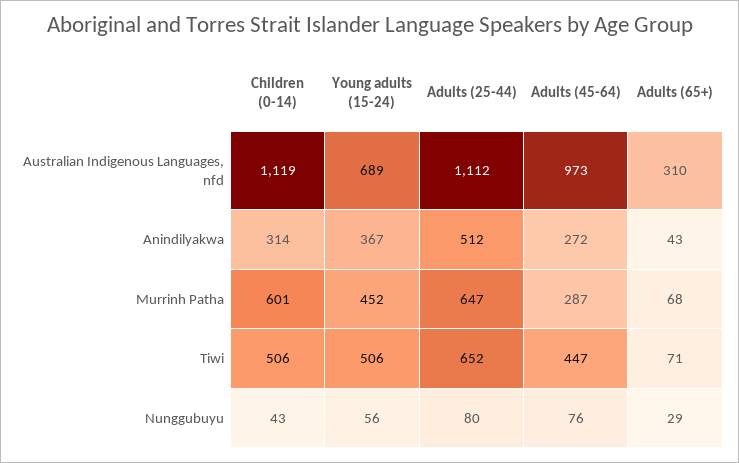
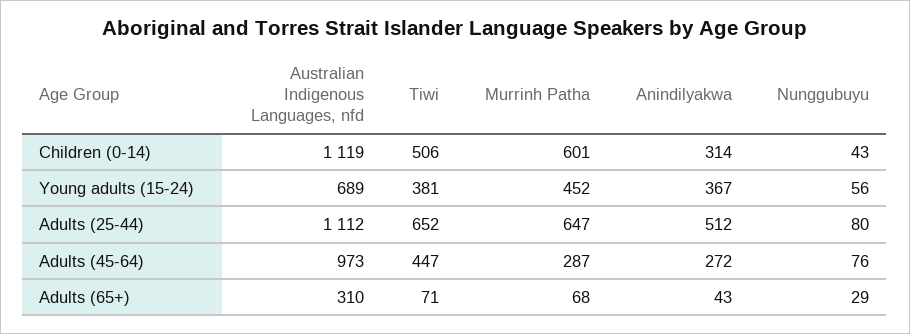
Young adults (15-24), Tiwi: 506 -> 381

